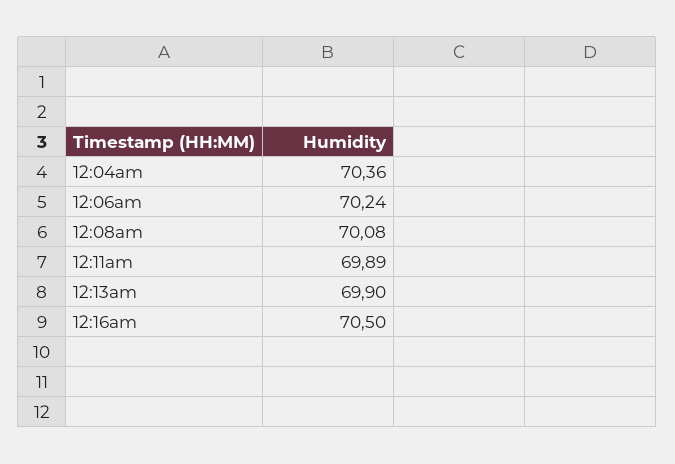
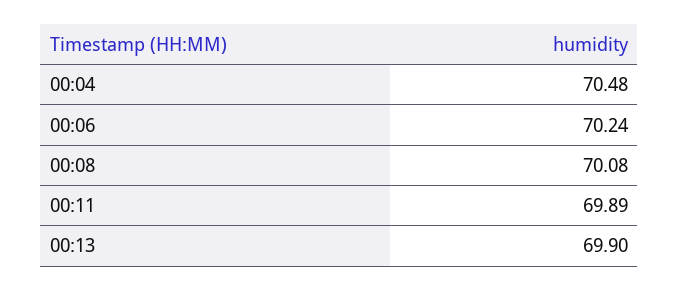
12:04am: 70.36 -> 70.48
12:16am: 70.5 -> none

